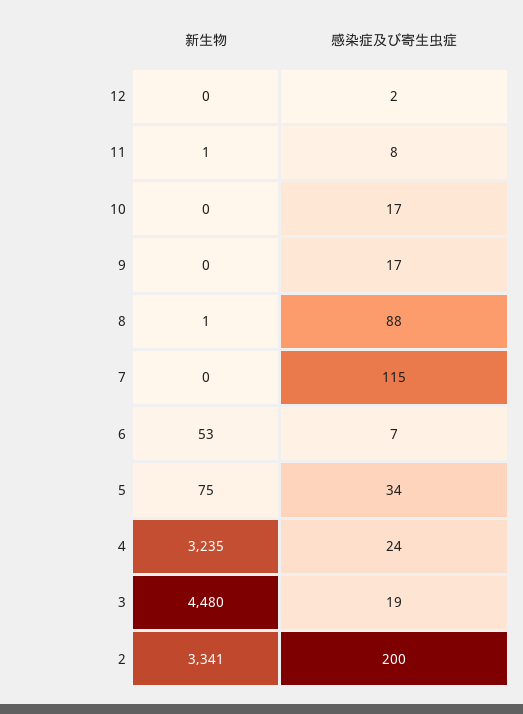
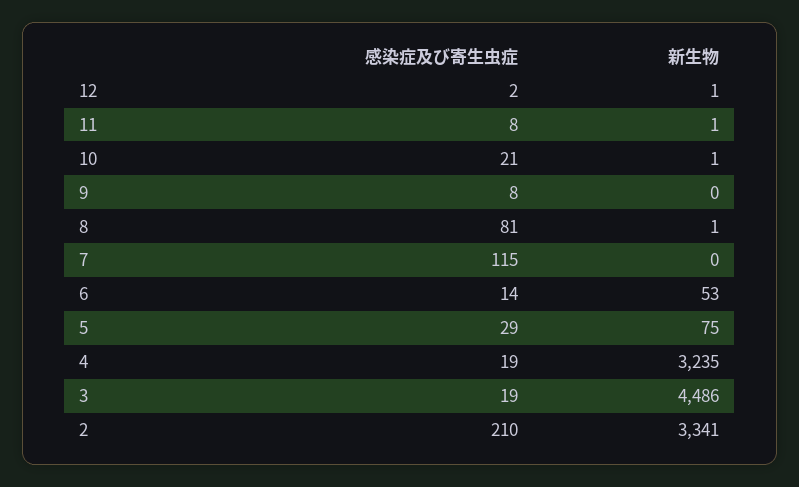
新生物, 12: 0 -> 1
新生物, 10: 0 -> 1
感染症及び寄生虫症, 10: 17 -> 21
感染症及び寄生虫症, 9: 17 -> 8
感染症及び寄生虫症, 8: 88 -> 81
感染症及び寄生虫症, 6: 7 -> 14
感染症及び寄生虫症, 5: 34 -> 29
感染症及び寄生虫症, 4: 24 -> 19
新生物, 3: 4480 -> 4486
感染症及び寄生虫症, 2: 200 -> 210

